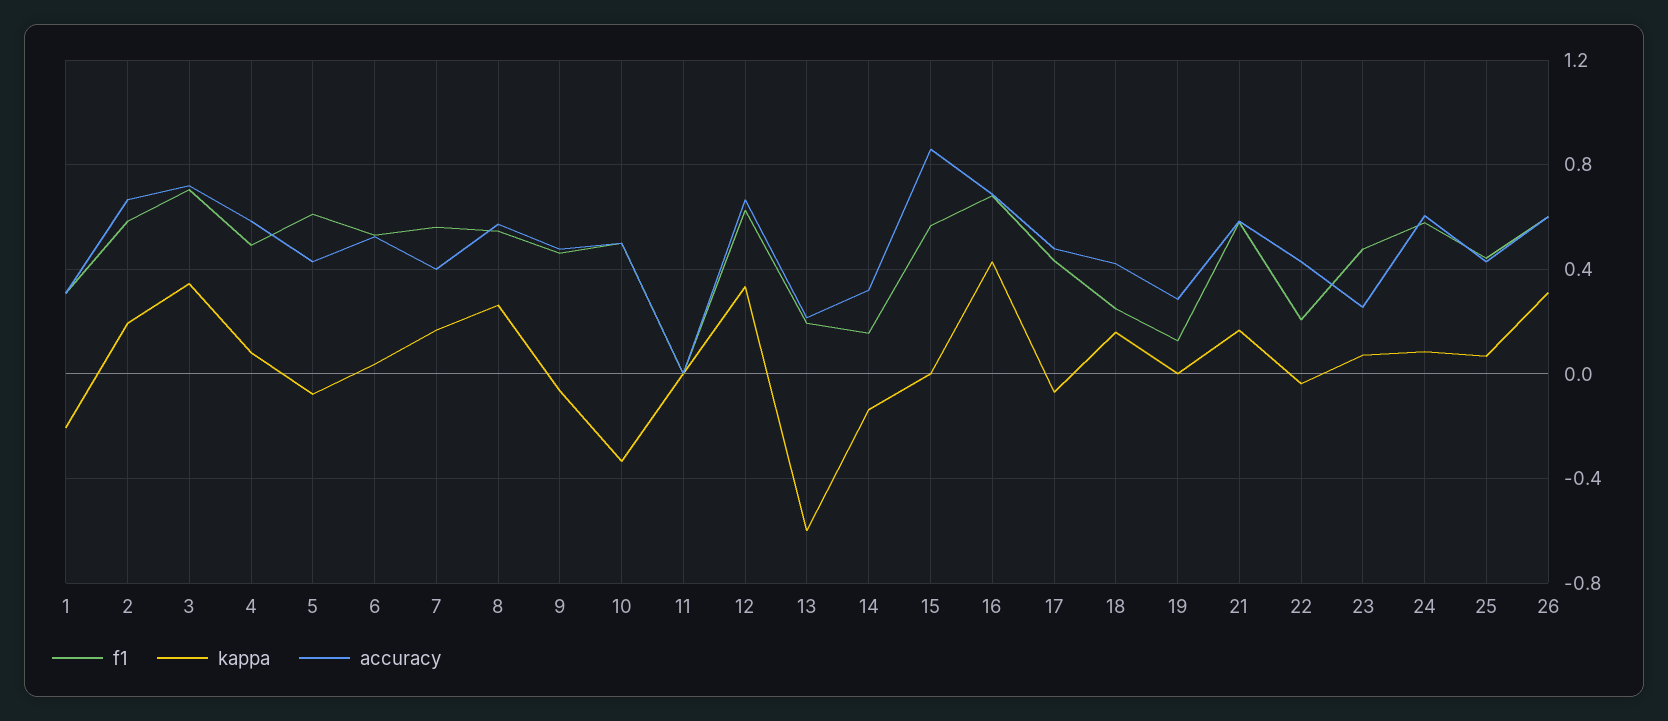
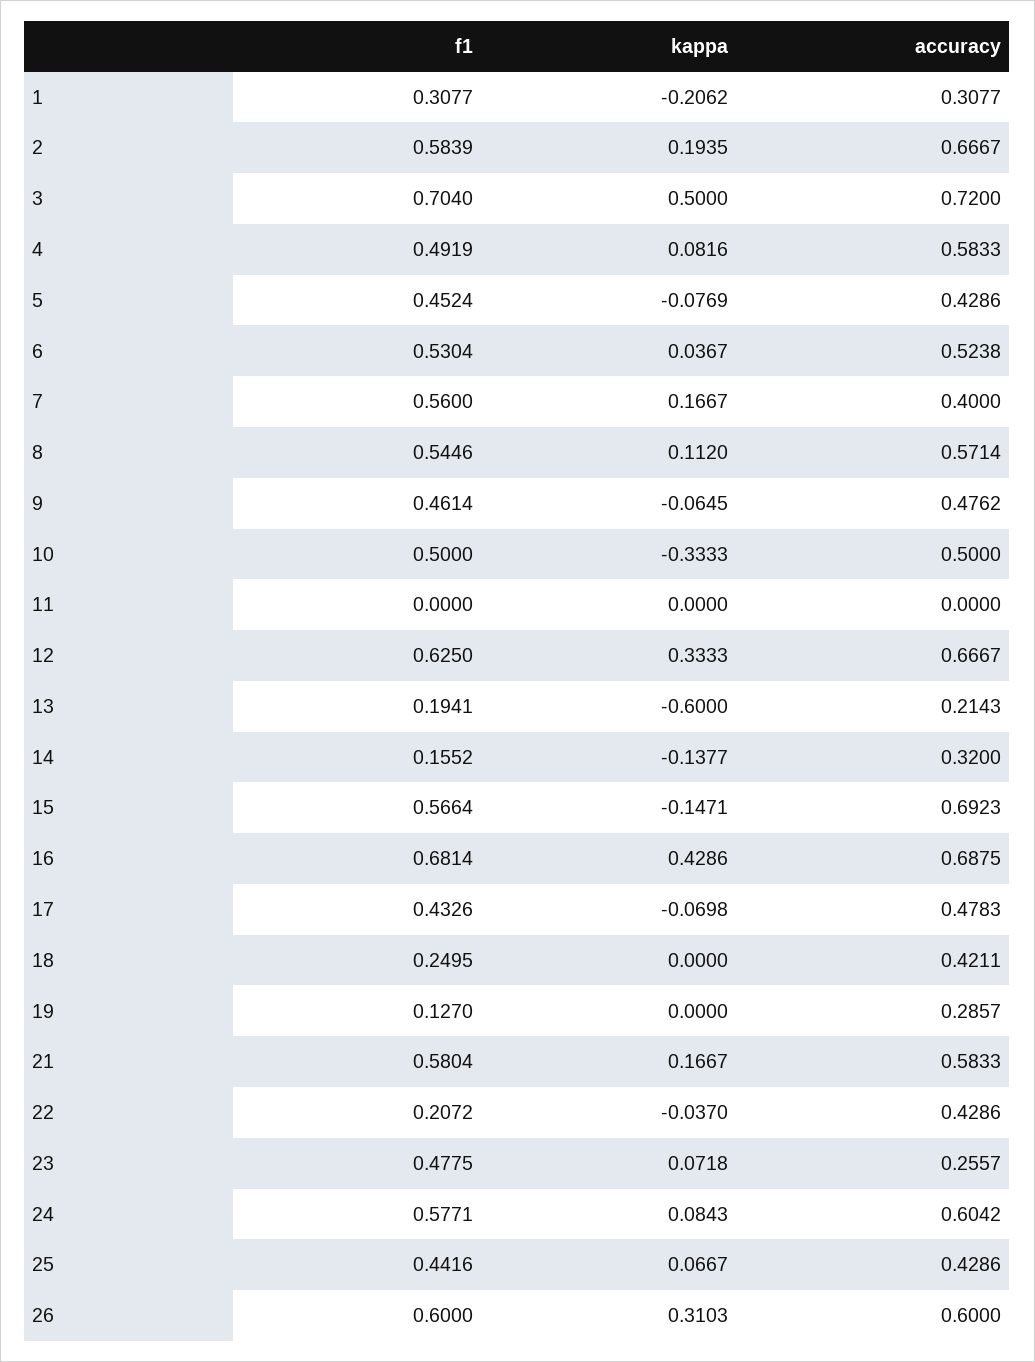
kappa, 3: 0.35 -> 0.5
f1, 5: 0.6 -> 0.4524
kappa, 8: 0.25 -> 0.112
kappa, 15: 0 -> -0.1471
accuracy, 15: 0.85 -> 0.6923
kappa, 18: 0.15 -> 0

